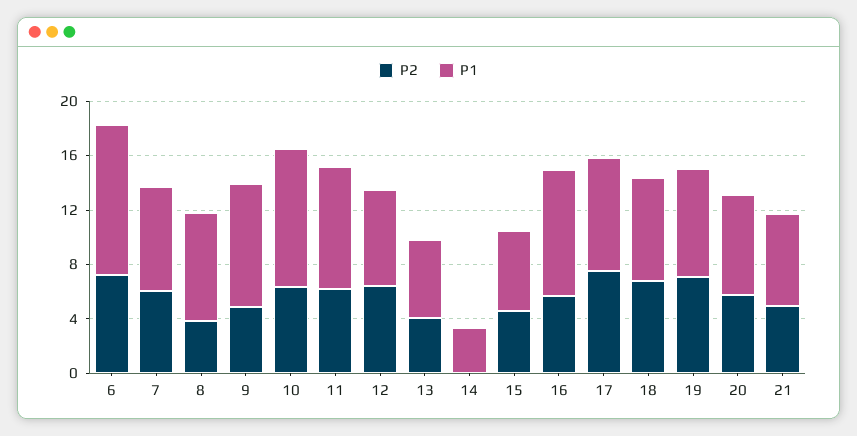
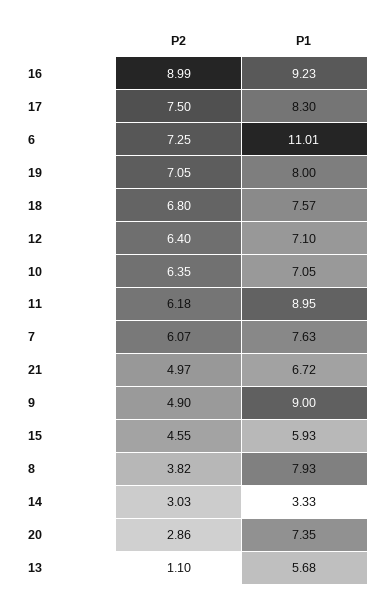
P1, 10: 10 -> 7.05
P2, 13: 4 -> 1.1
P2, 14: 0 -> 3.03
P2, 16: 6 -> 8.99
P2, 20: 6 -> 2.86

